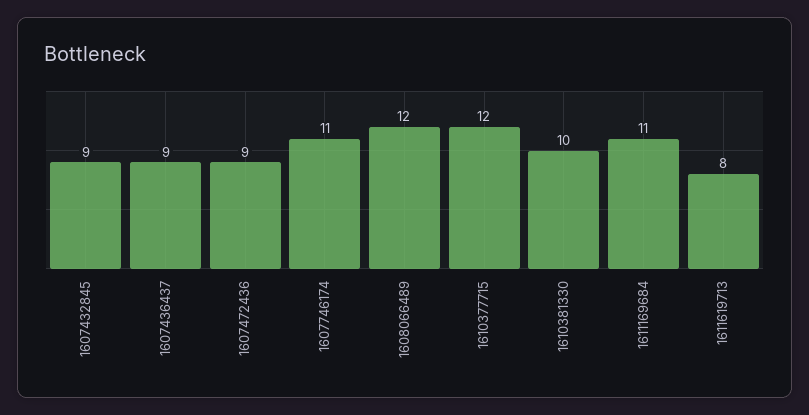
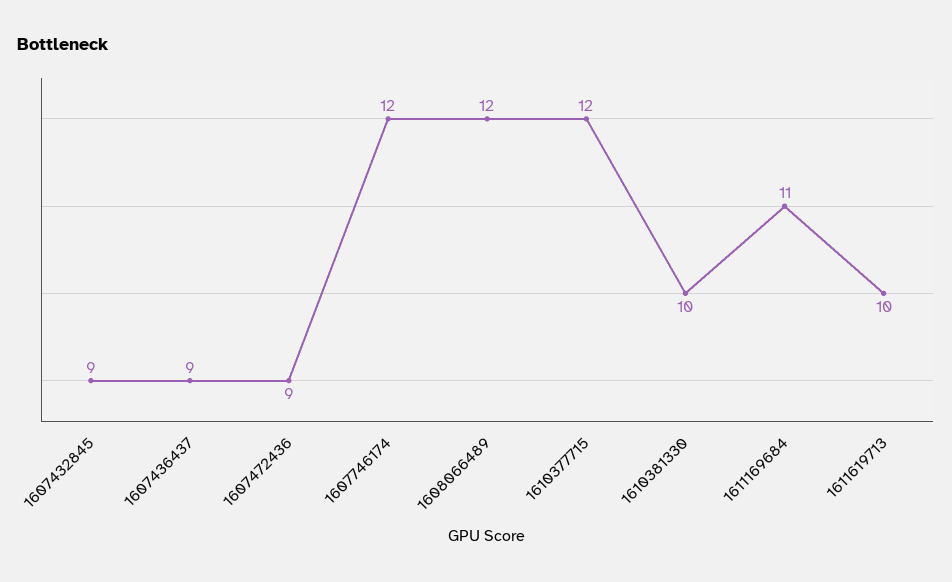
1607746174: 11 -> 12
1611619713: 8 -> 10

